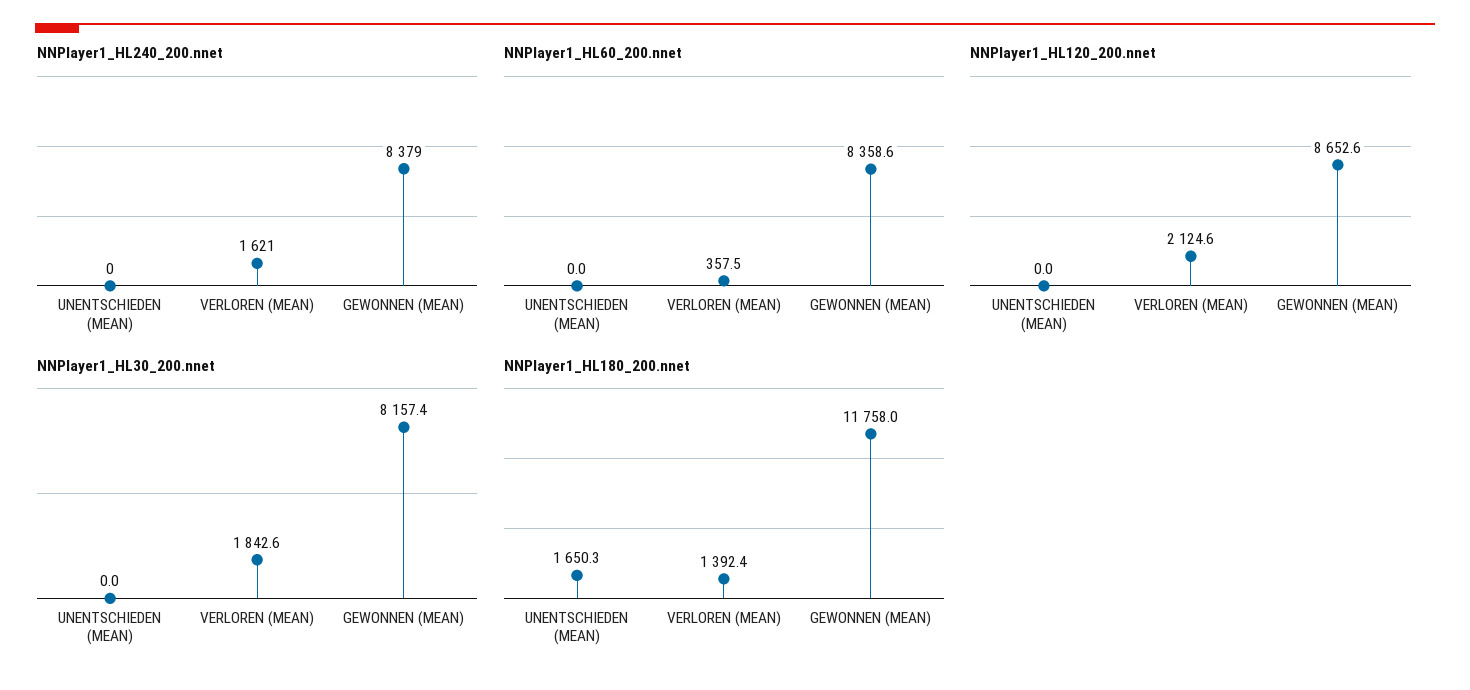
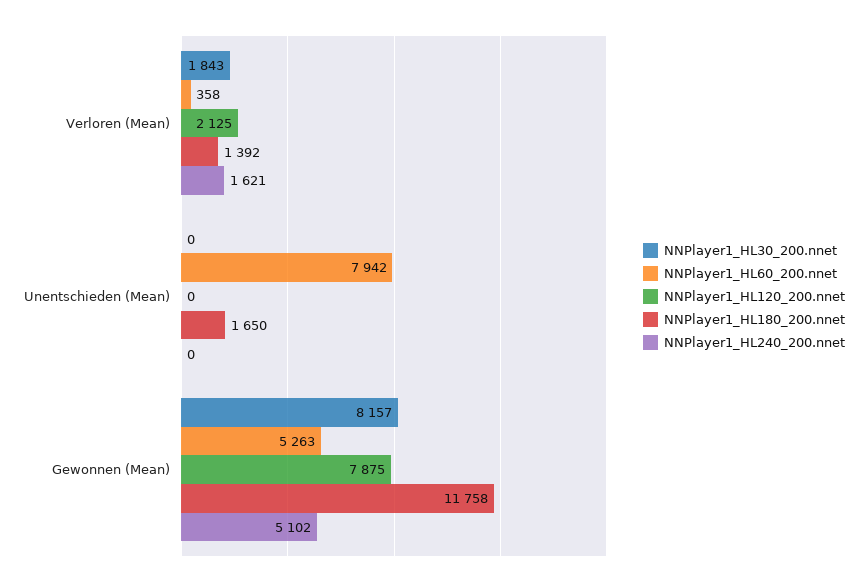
NNPlayer1_HL240_200.nnet, GEWONNEN (MEAN): 8379 -> 5102
NNPlayer1_HL60_200.nnet, UNENTSCHIEDEN (MEAN): 0 -> 7942
NNPlayer1_HL60_200.nnet, GEWONNEN (MEAN): 8358.6 -> 5263
NNPlayer1_HL120_200.nnet, GEWONNEN (MEAN): 8652.6 -> 7875

